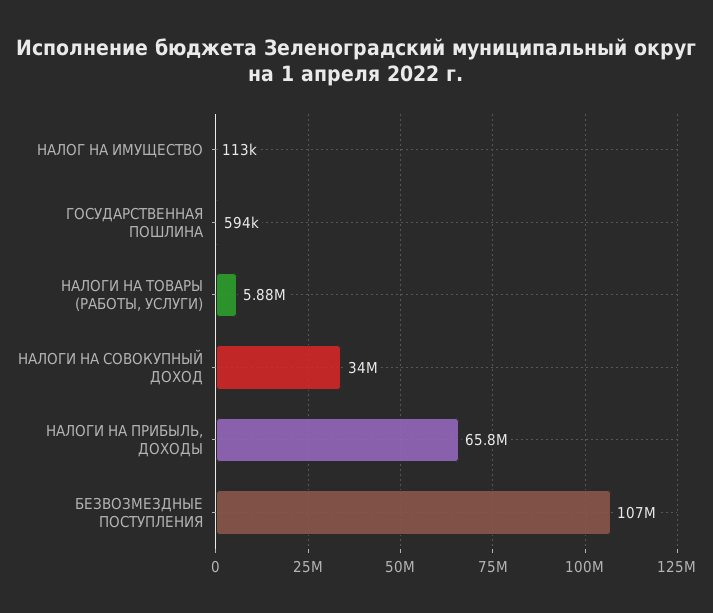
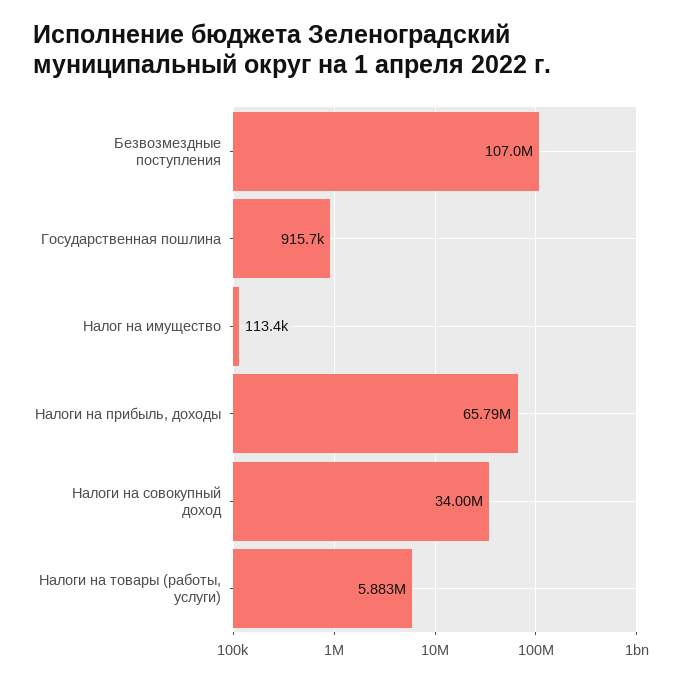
ГОСУДАРСТВЕННАЯ ПОШЛИНА: 594000 -> 915700

